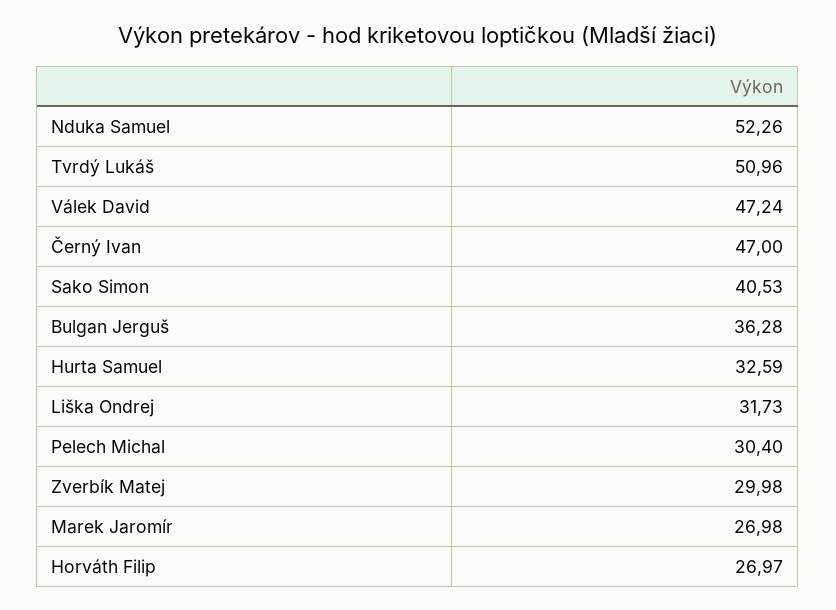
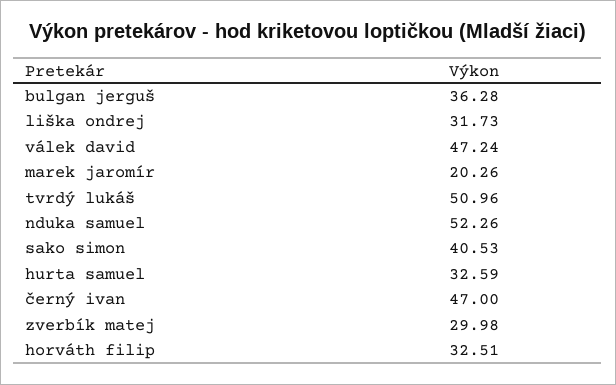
Pelech Michal: 30.4 -> none
Marek Jaromír: 26.98 -> 20.26
Horváth Filip: 26.97 -> 32.51

